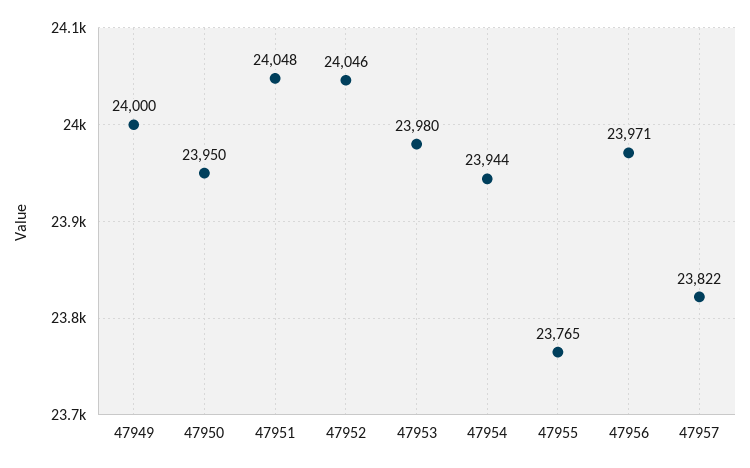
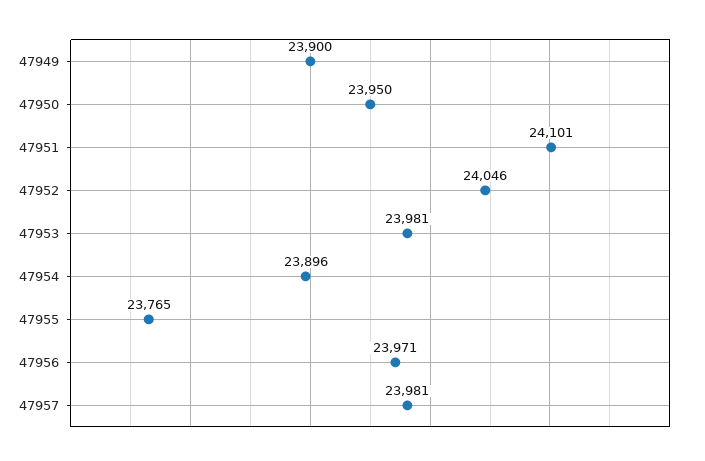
47949: 24000 -> 23900
47951: 24048 -> 24101
47953: 23980 -> 23981
47954: 23944 -> 23896
47957: 23822 -> 23981

